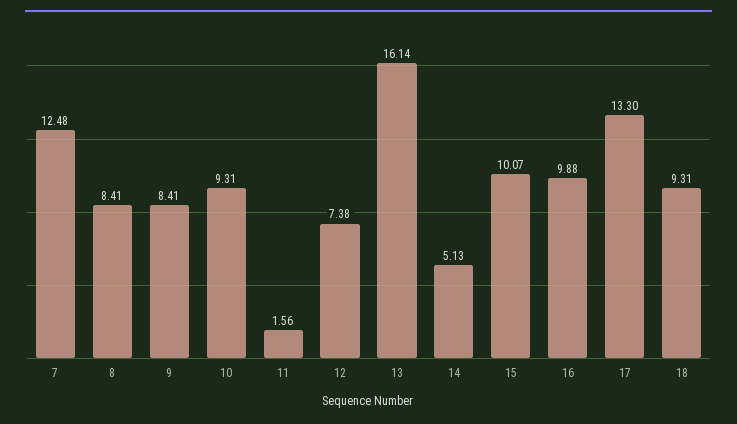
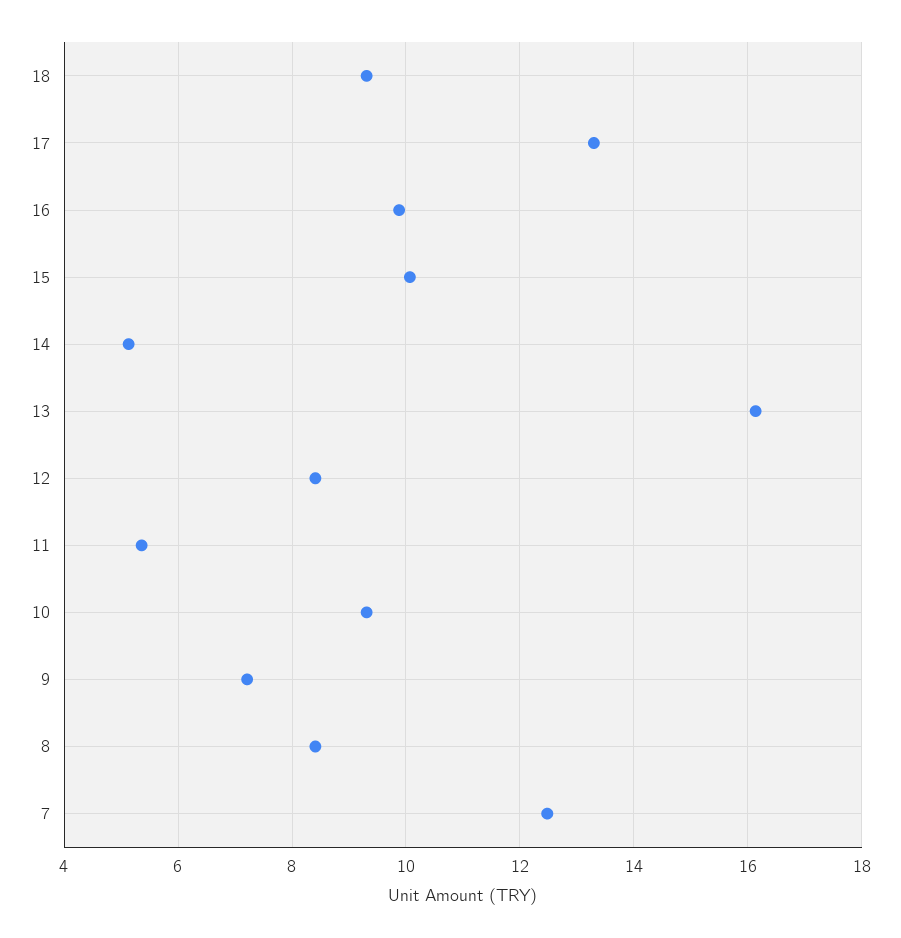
9: 8.41 -> 7.2
11: 1.56 -> 5.4
12: 7.38 -> 8.4

